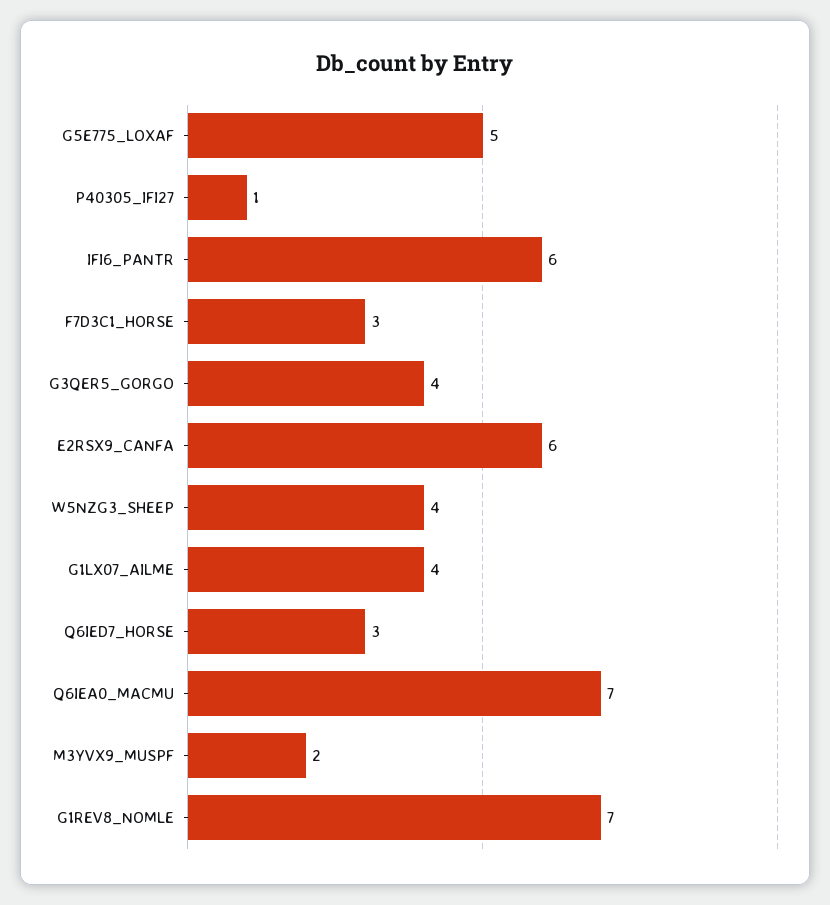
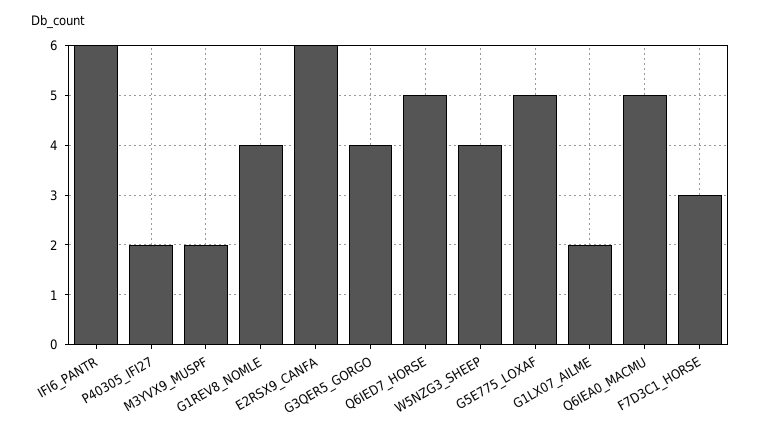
P40305_IFI27: 1 -> 2
G1LX07_AILME: 4 -> 2
Q6IED7_HORSE: 3 -> 5
Q6IEA0_MACMU: 7 -> 5
G1REV8_NOMLE: 7 -> 4

